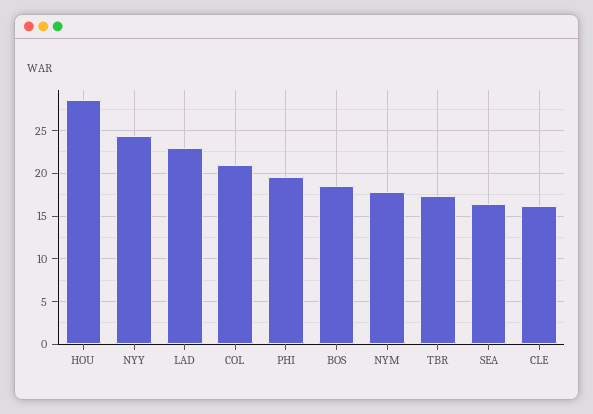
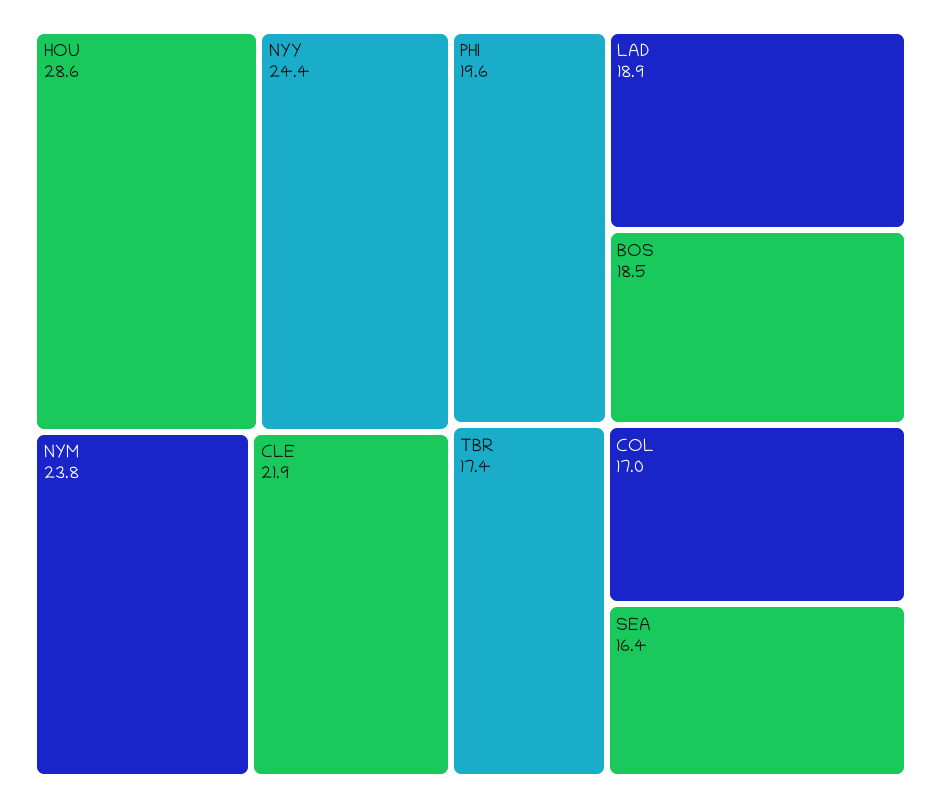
LAD: 23 -> 18.9
COL: 21 -> 17
NYM: 18 -> 23.8
CLE: 16 -> 21.9

